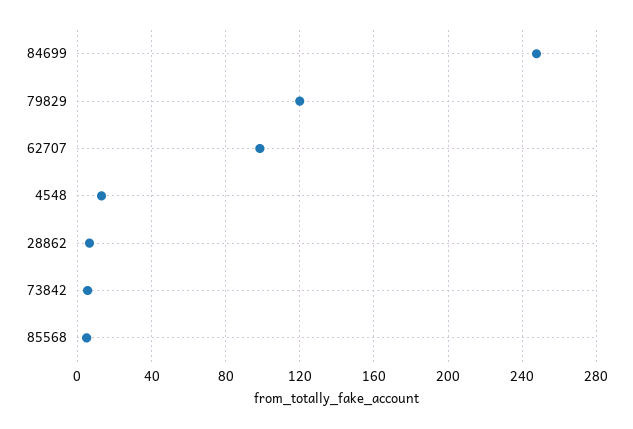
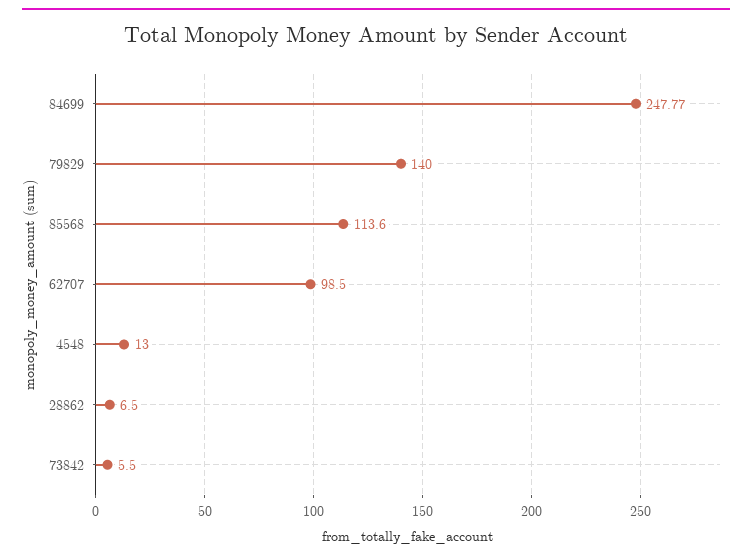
79829: 120 -> 140
85568: 5 -> 113.6

